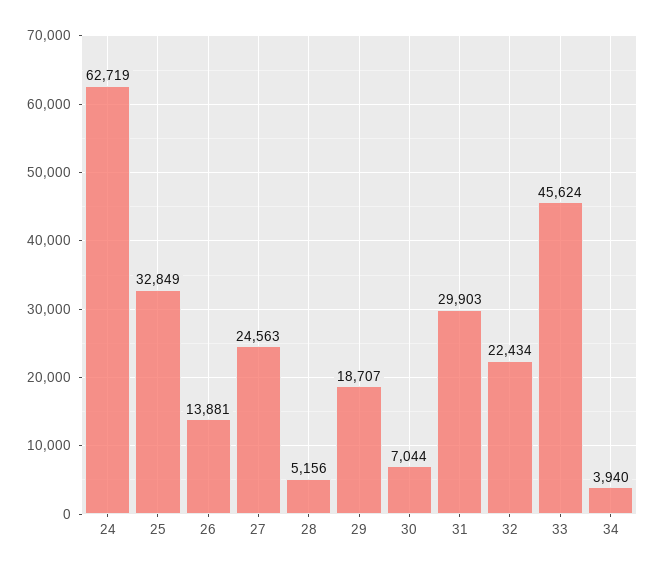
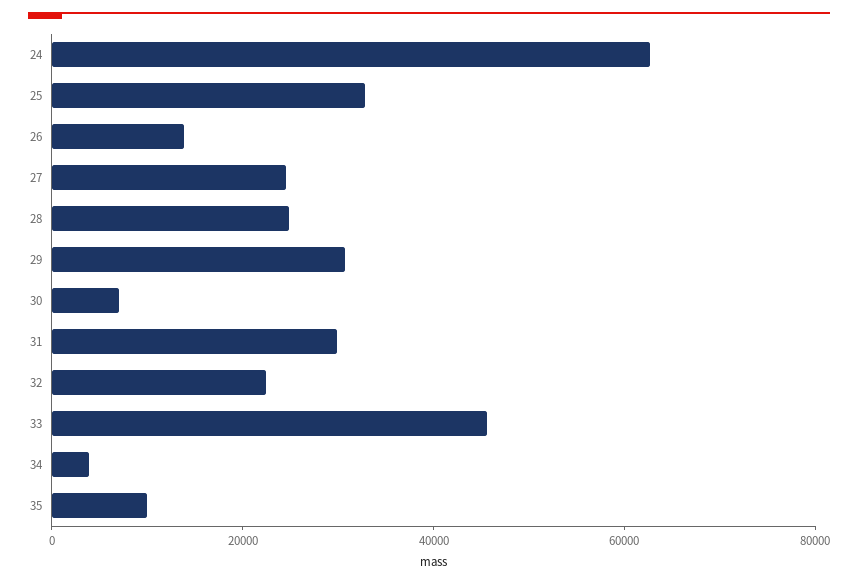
28: 5156 -> 25000
29: 18707 -> 30000
35: none -> 10000

